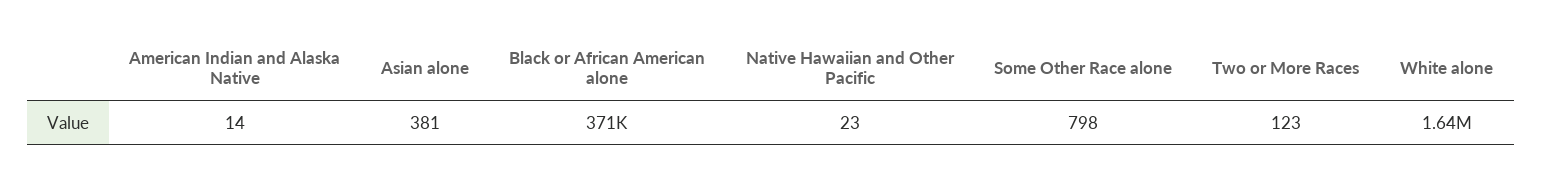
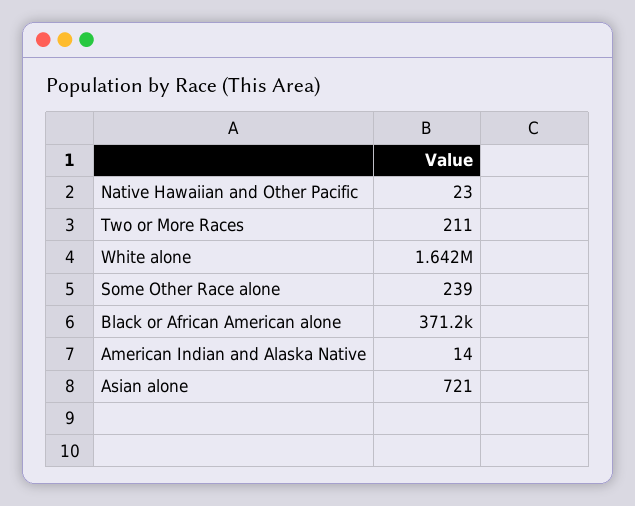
Asian alone: 381 -> 721
Some Other Race alone: 798 -> 239
Two or More Races: 123 -> 211

